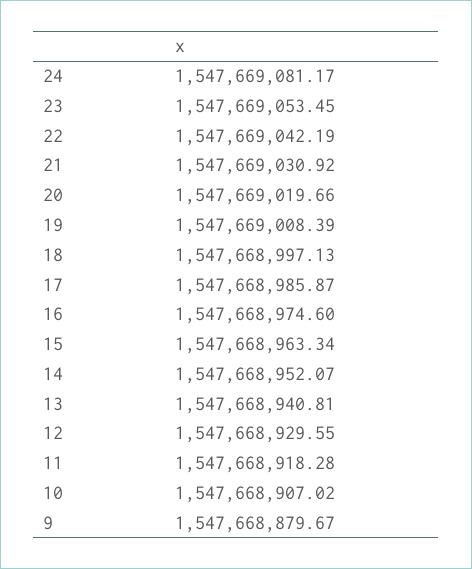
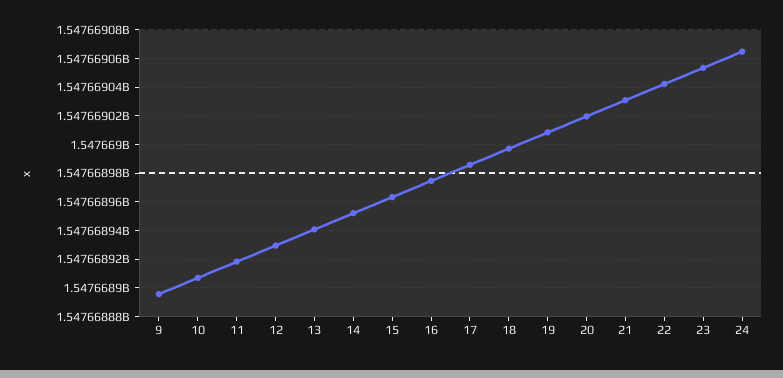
24: 1547669081.17 -> 1547669065
9: 1547668879.67 -> 1547668895

